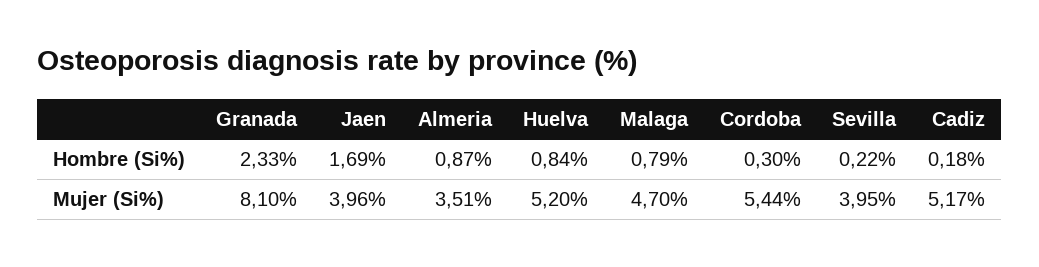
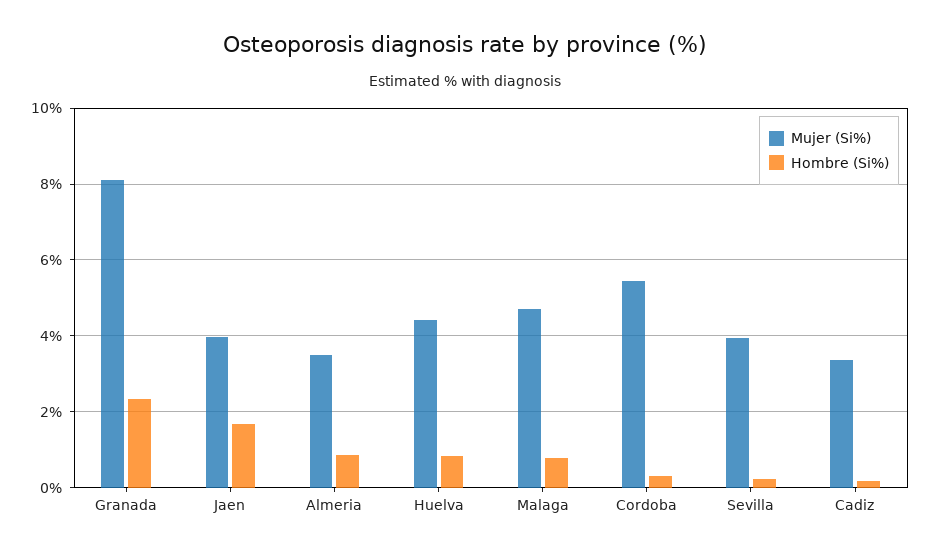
Mujer (Si%), Huelva: 5.2 -> 4.4
Mujer (Si%), Cadiz: 5.17 -> 3.4

